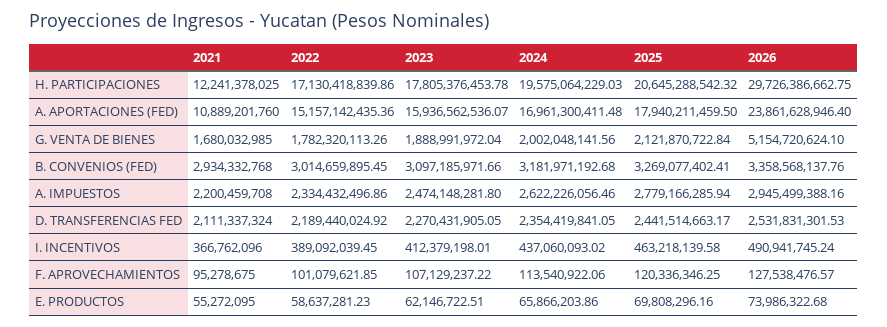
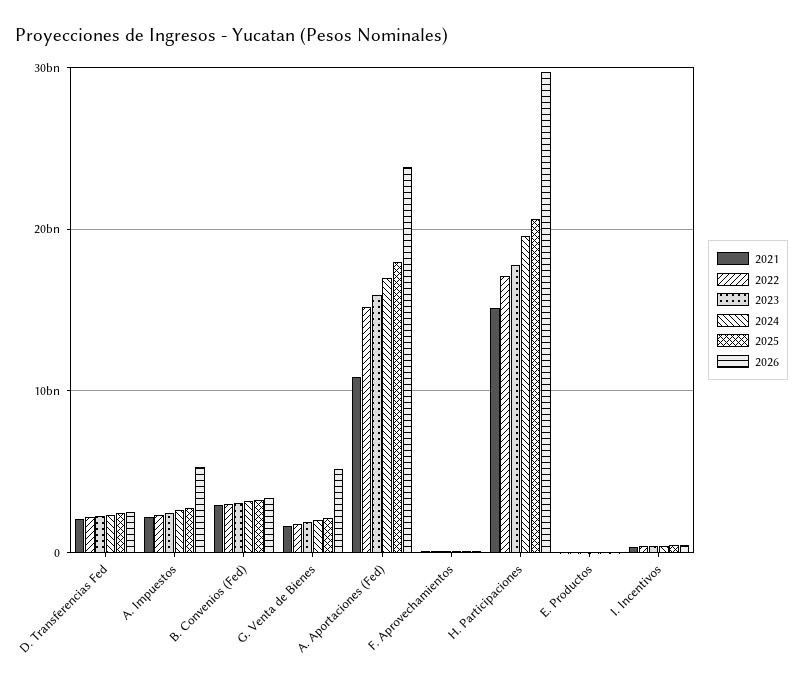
2021, H. PARTICIPACIONES: 12241378025 -> 15000000000
2026, A. IMPUESTOS: 2945499388.16 -> 5000000000

